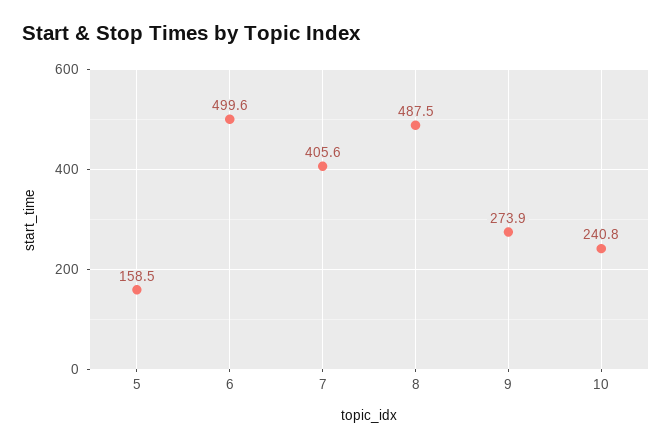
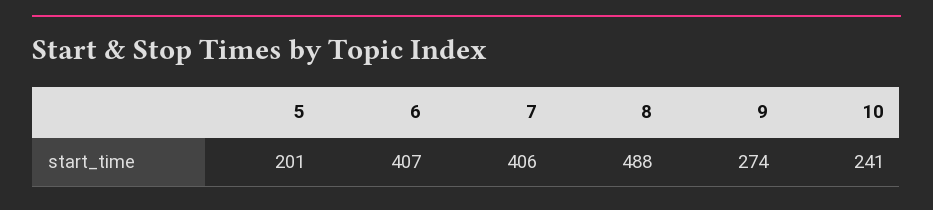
5: 158.5 -> 201
6: 499.6 -> 407

